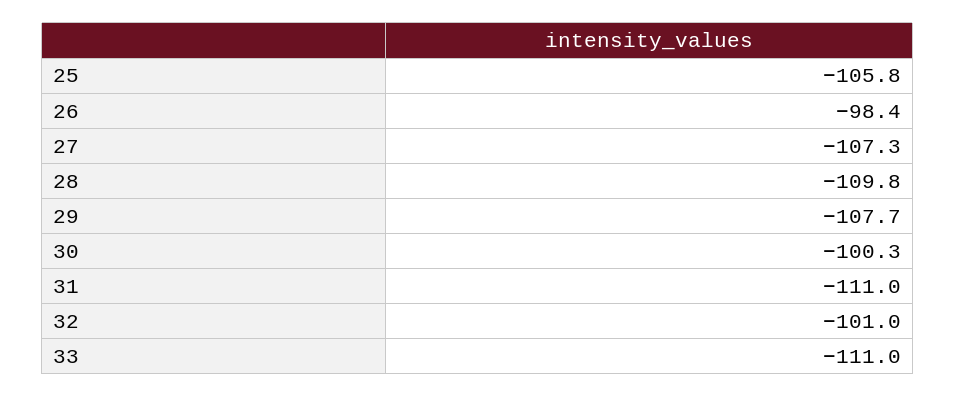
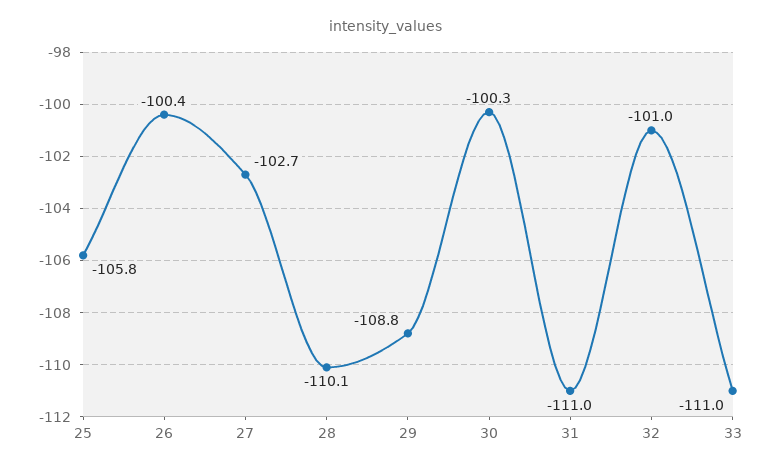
26: -98.4 -> -100.4
27: -107.3 -> -102.7
28: -109.8 -> -110.1
29: -107.7 -> -108.8

